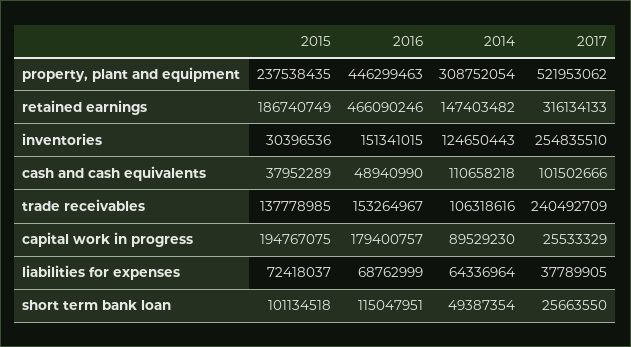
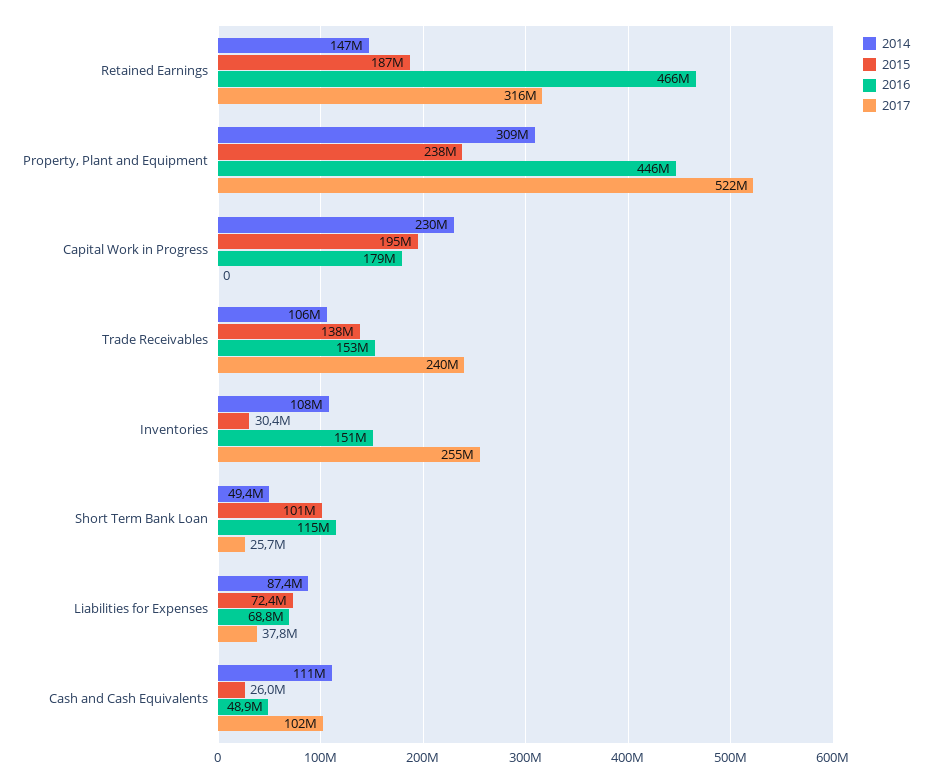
2014, inventories: 124650443 -> 108000000
2015, cash and cash equivalents: 37952289 -> 26000000
2014, capital work in progress: 89529230 -> 230000000
2017, capital work in progress: 25533329 -> 0
2014, liabilities for expenses: 64336964 -> 87400000

